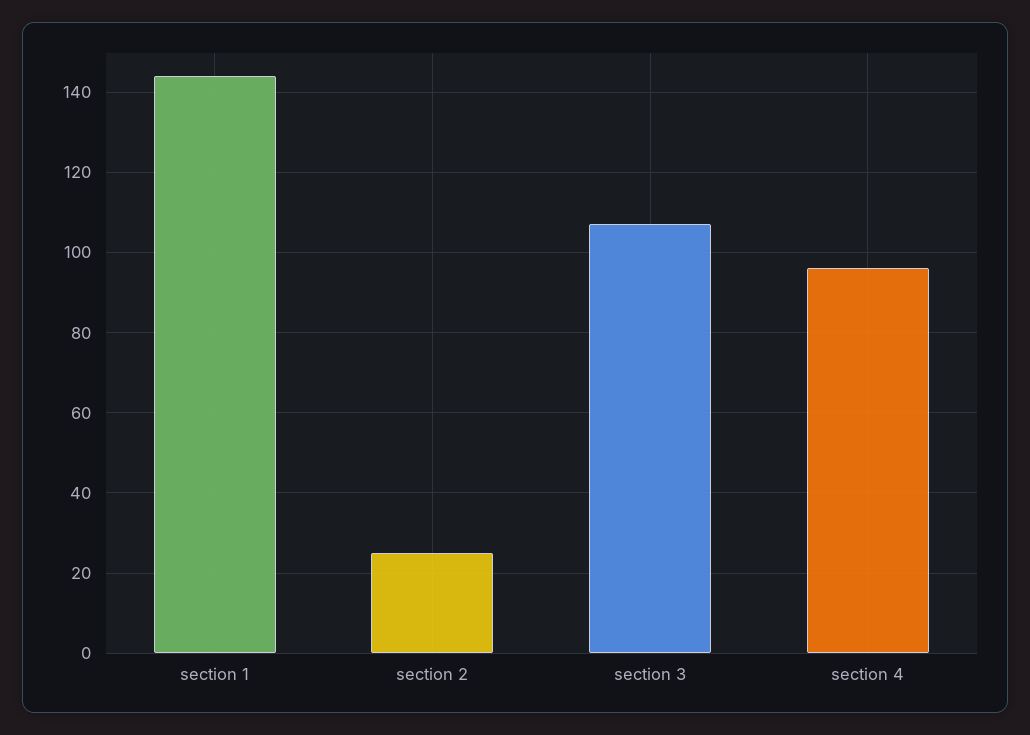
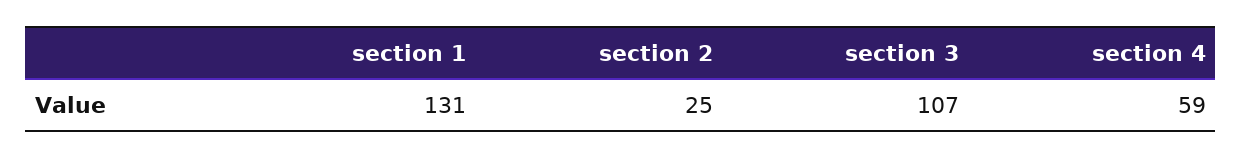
section 1: 145 -> 131
section 4: 95 -> 59

